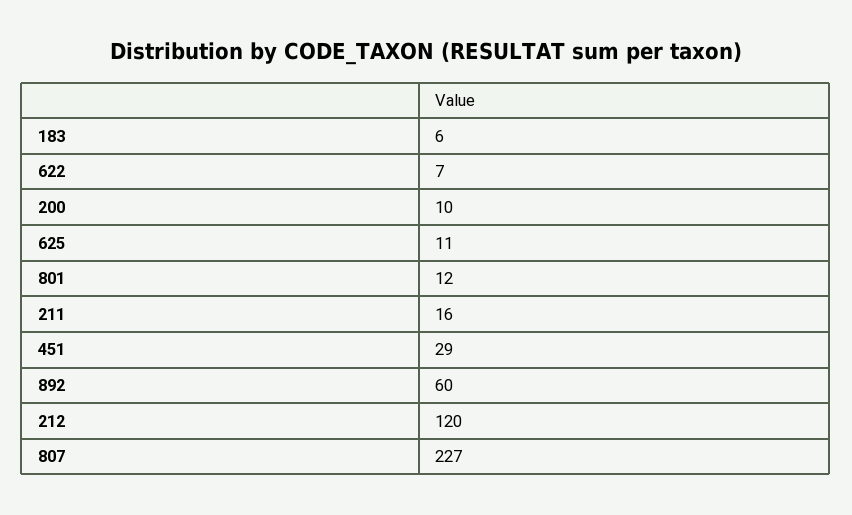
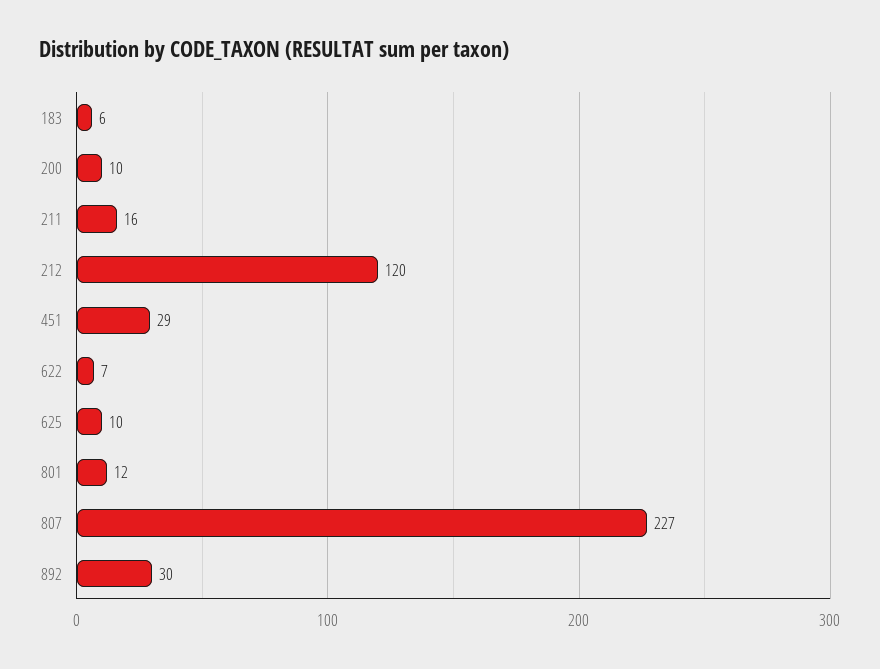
625: 11 -> 10
892: 60 -> 30

